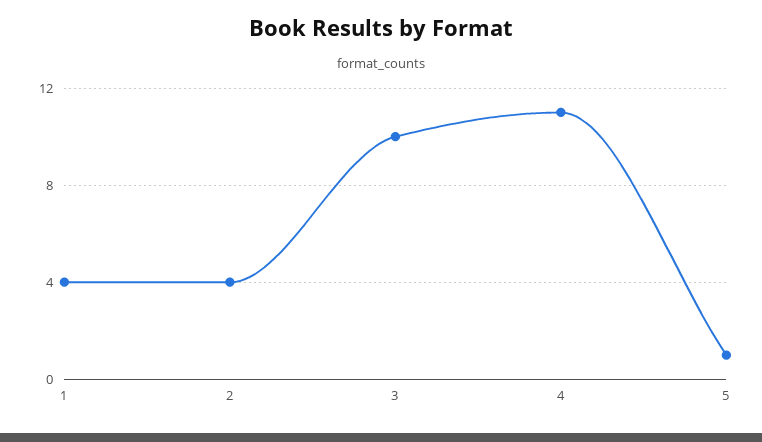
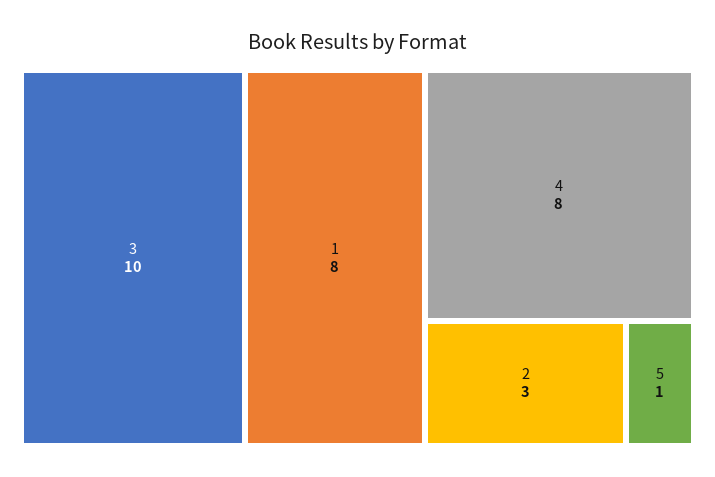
1: 4 -> 8
2: 4 -> 3
4: 11 -> 8

